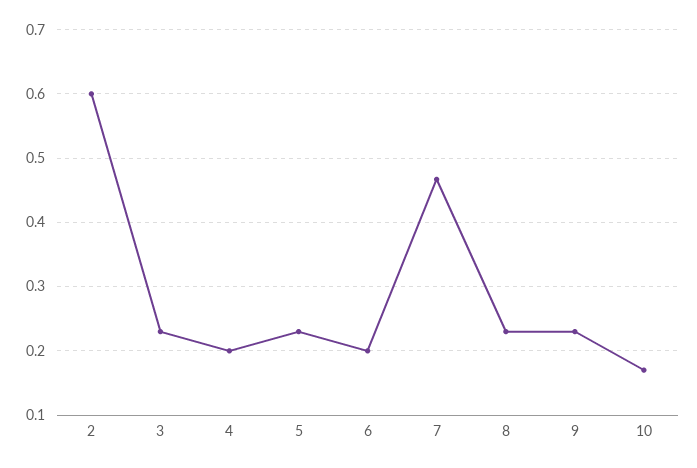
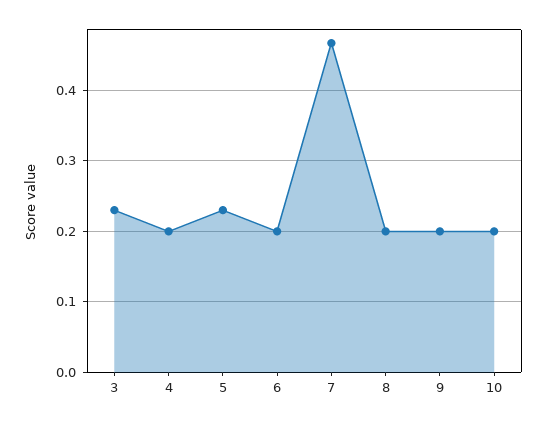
2: 0.6 -> none
8: 0.23 -> 0.2
9: 0.23 -> 0.2
10: 0.17 -> 0.2

